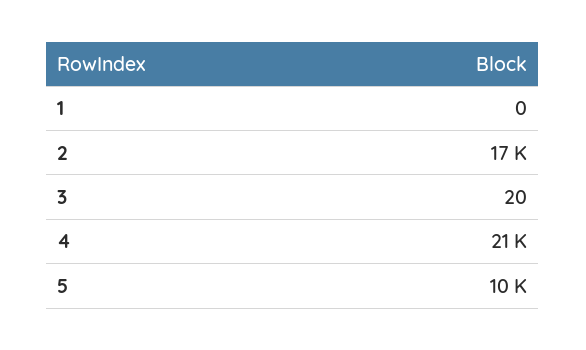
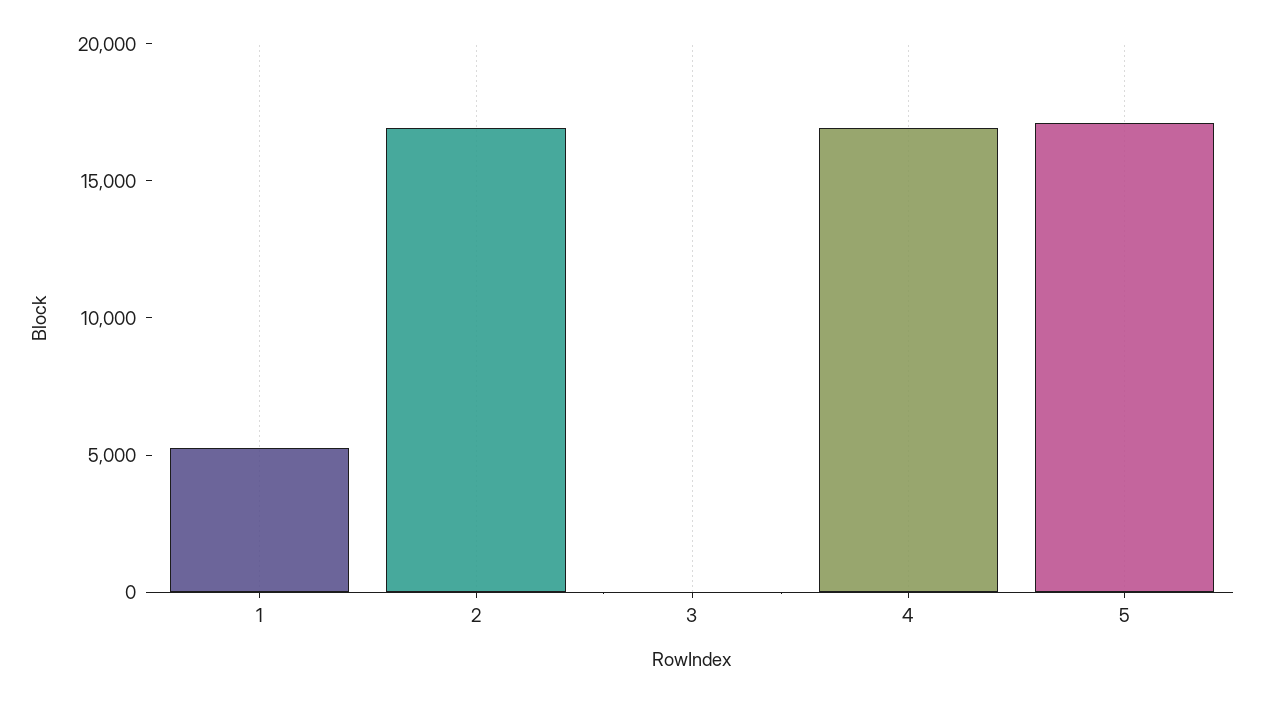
1: 0 -> 5000
4: 21000 -> 17000
5: 10000 -> 17000

